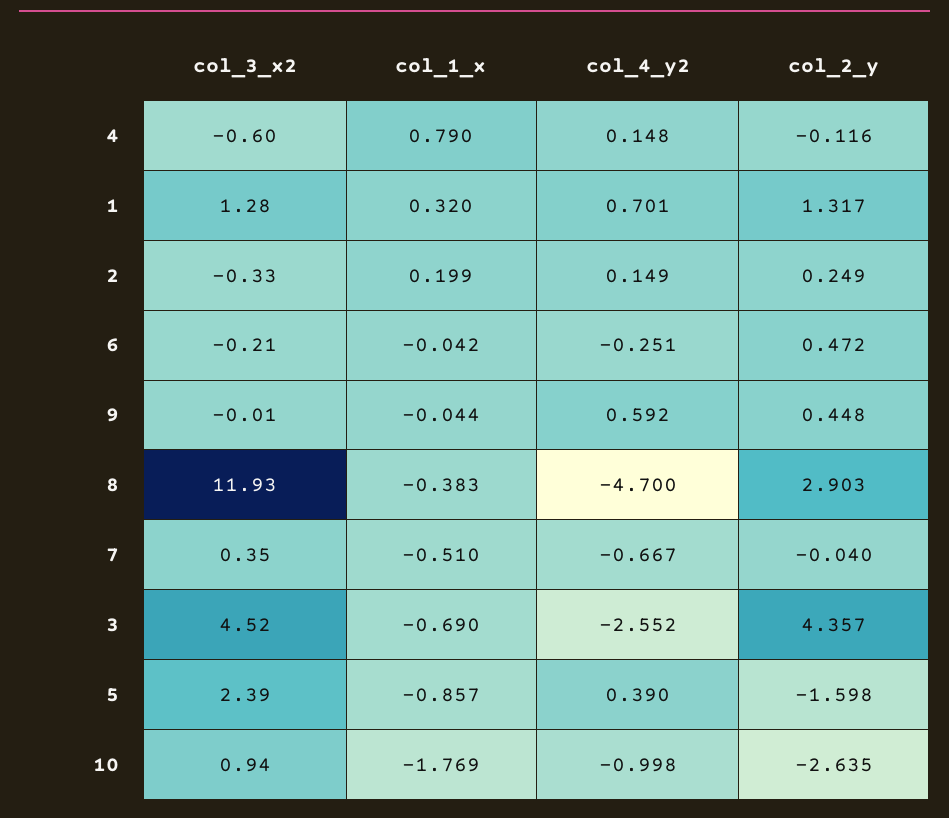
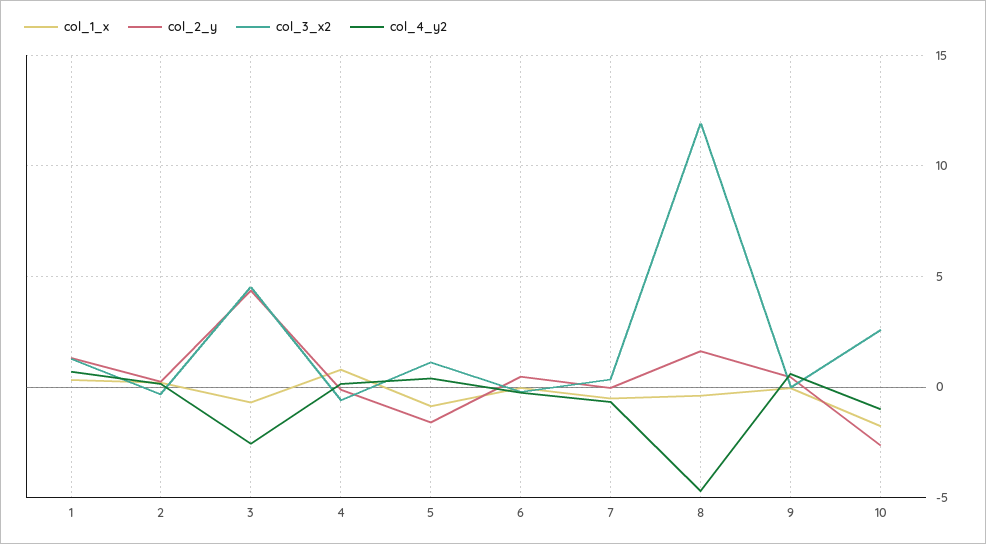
col_2_y, 8: 2.903 -> 1.5
col_3_x2, 5: 2.39 -> 1
col_3_x2, 10: 0.94 -> 2.5

